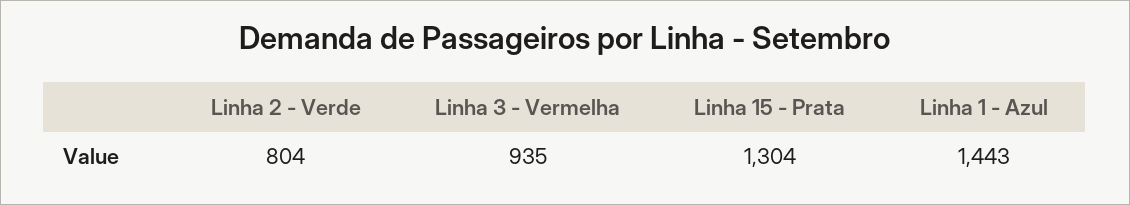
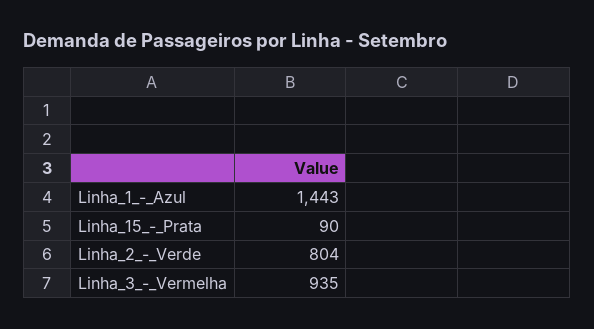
Linha 15 - Prata: 1304 -> 90

